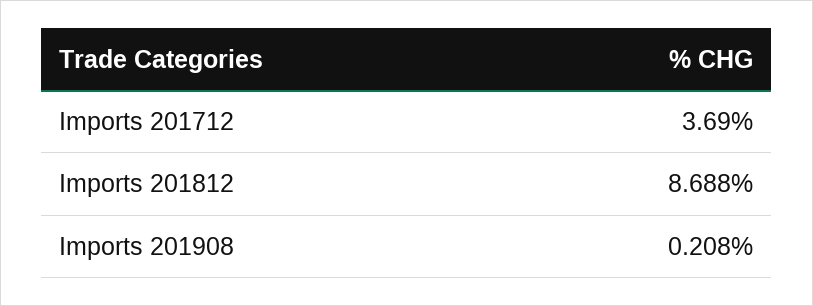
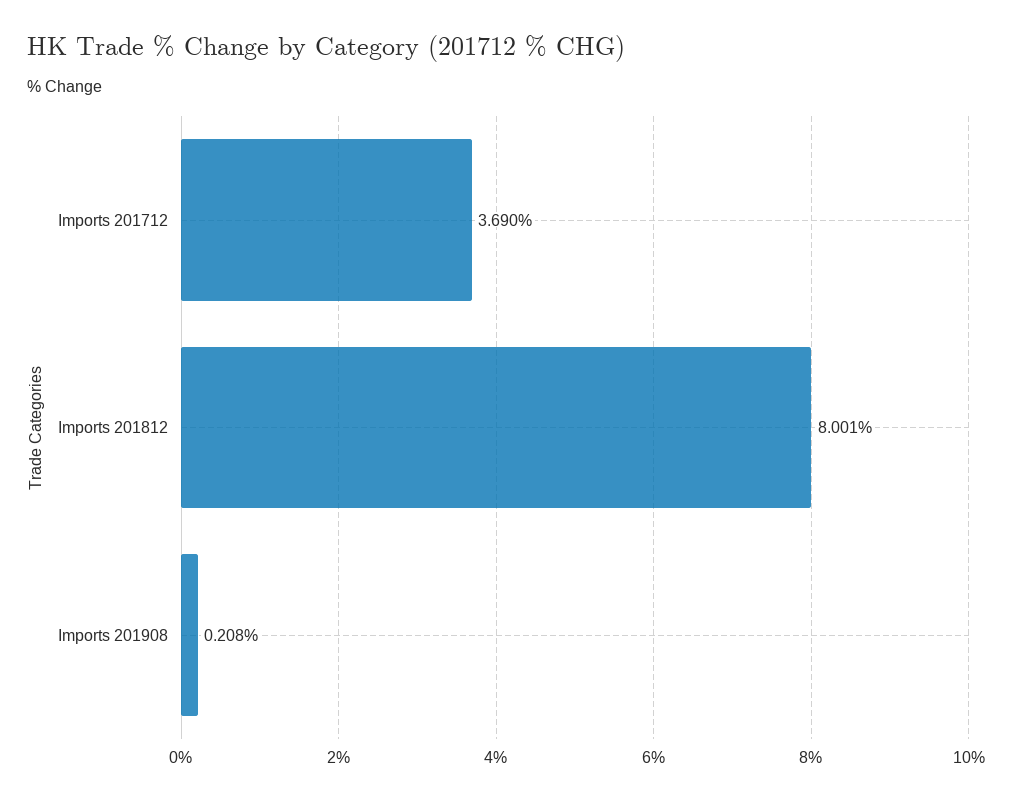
Imports 201812: 8.688 -> 8.001

